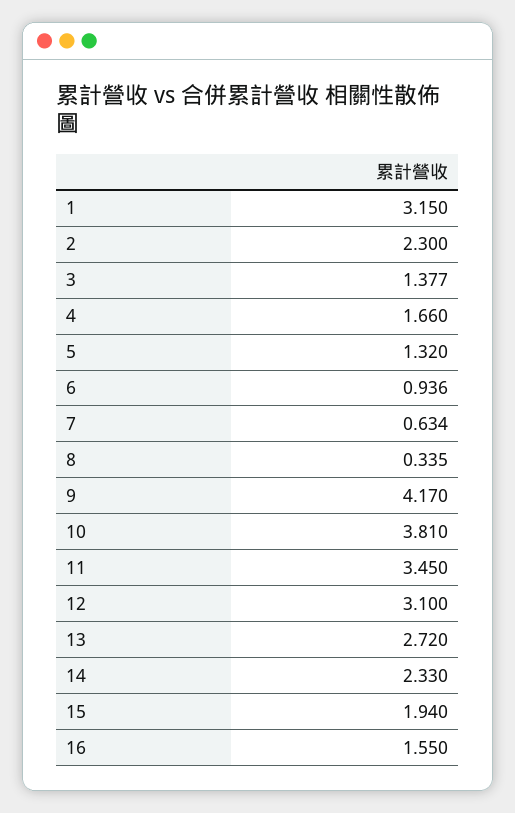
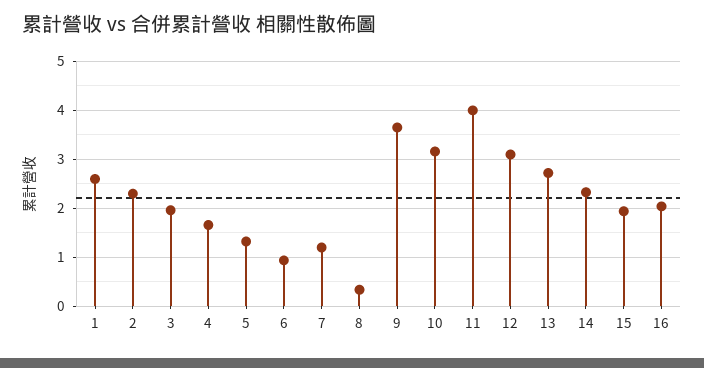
1: 3.15 -> 2.6
3: 1.377 -> 2
7: 0.634 -> 1.2
9: 4.17 -> 3.6
10: 3.81 -> 3.2
11: 3.45 -> 4
16: 1.55 -> 2

